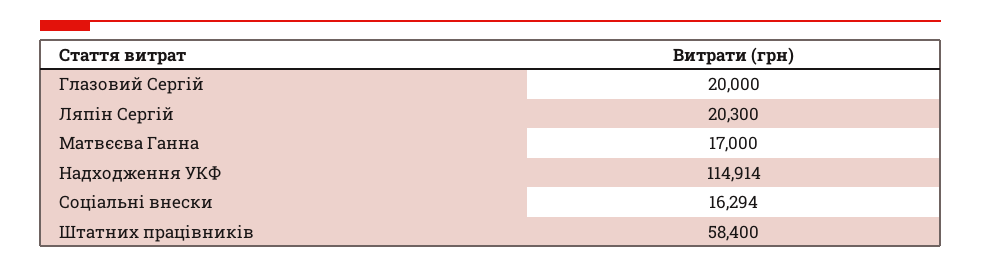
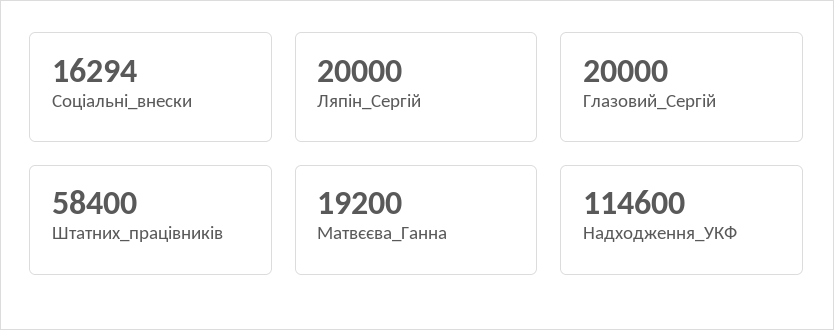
Ляпін Сергій: 20300 -> 20000
Матвєєва Ганна: 17000 -> 19200
Надходження УКФ: 114914 -> 114600

